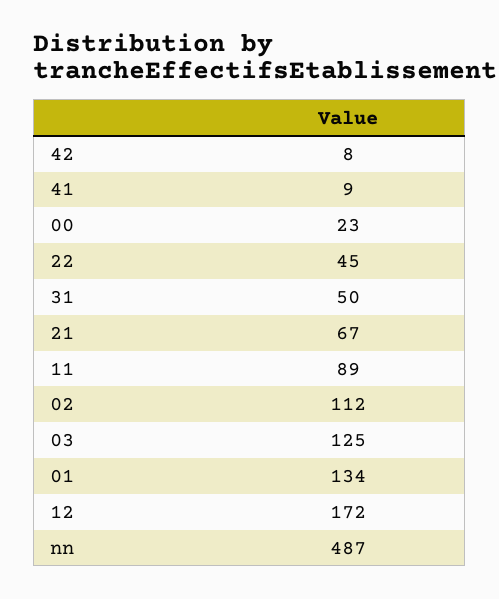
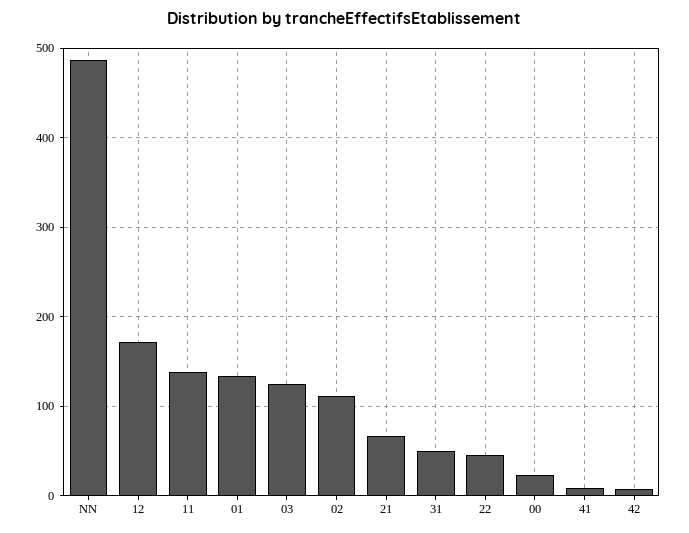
11: 89 -> 140

